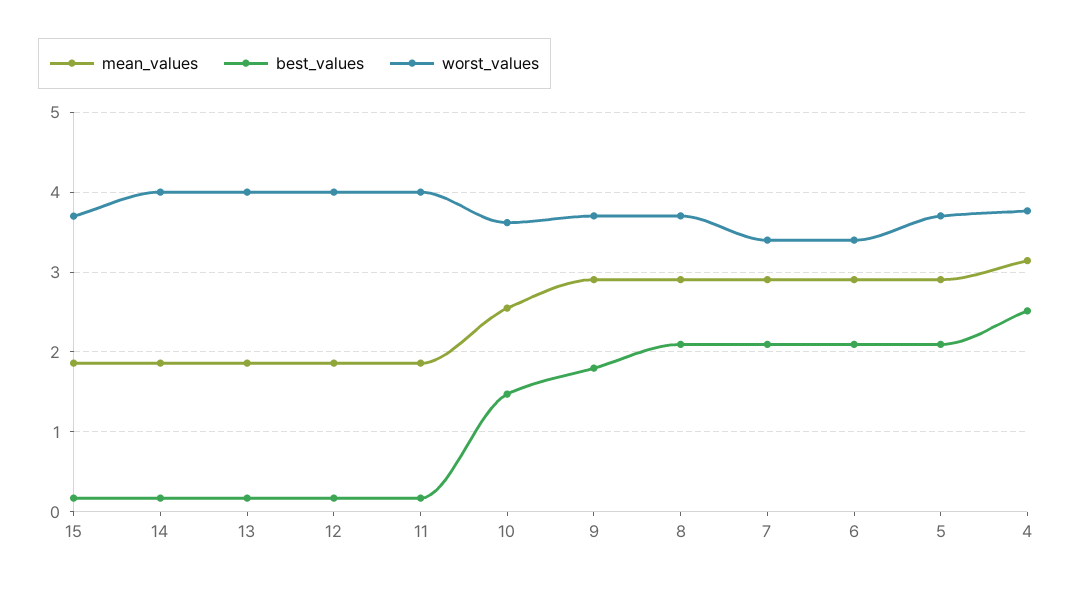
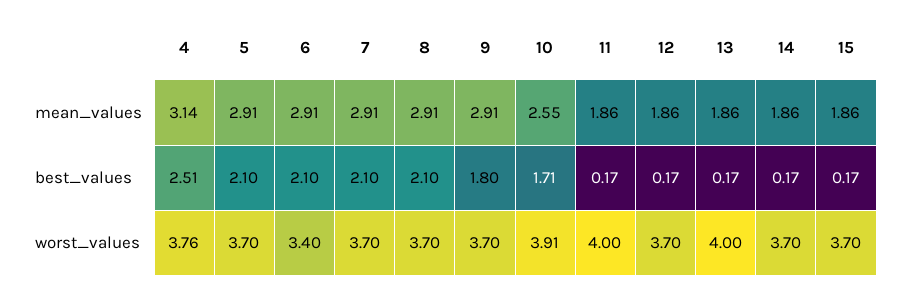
worst_values, 14: 4 -> 3.7
worst_values, 12: 4 -> 3.7
best_values, 10: 1.5 -> 1.71
worst_values, 10: 3.6 -> 3.91
worst_values, 7: 3.4 -> 3.7

